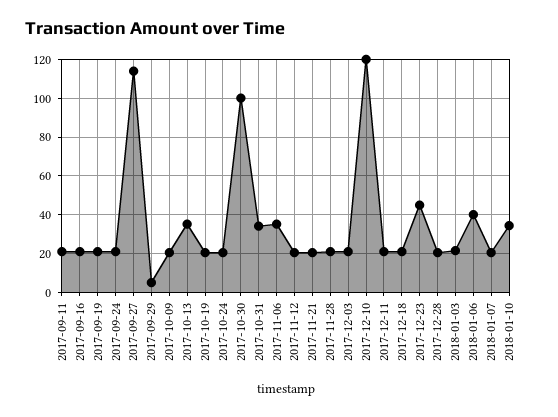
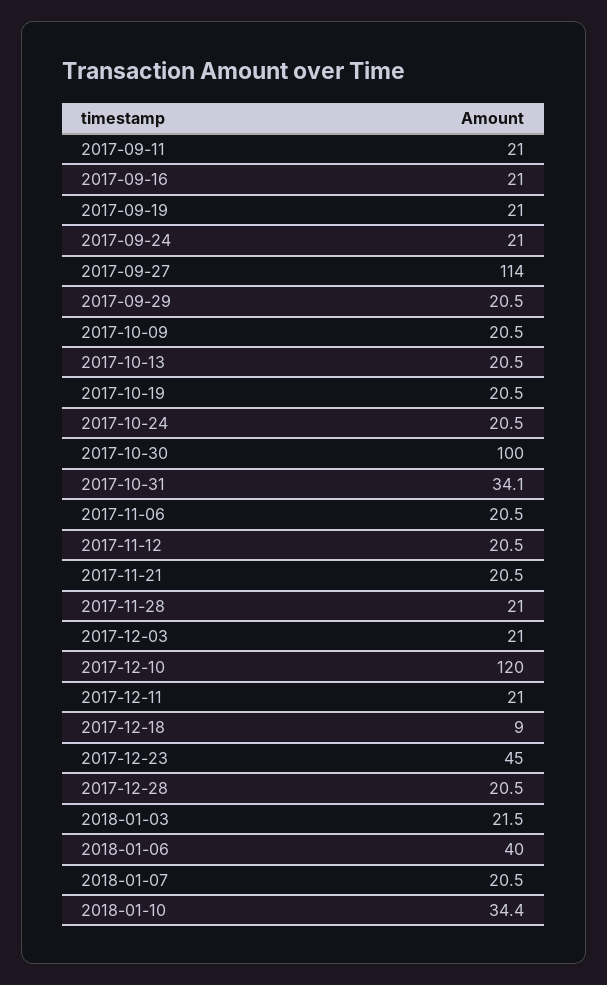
2017-09-29: 5 -> 20.5
2017-10-13: 35 -> 20.5
2017-11-06: 35 -> 20.5
2017-12-18: 20 -> 9

